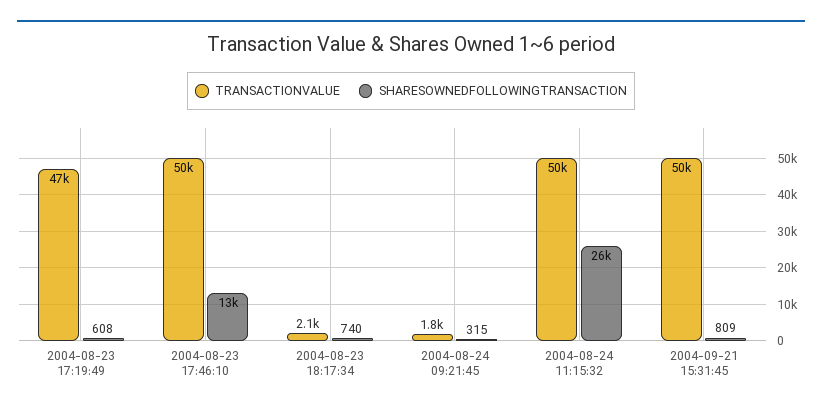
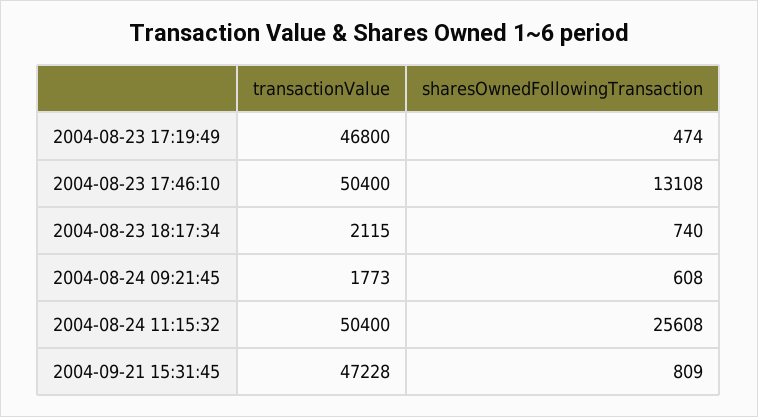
SHARESOWNEDFOLLOWINGTRANSACTION, 2004-08-23 17:19:49: 608 -> 474
SHARESOWNEDFOLLOWINGTRANSACTION, 2004-08-24 09:21:45: 315 -> 608
TRANSACTIONVALUE, 2004-09-21 15:31:45: 50000 -> 47228

